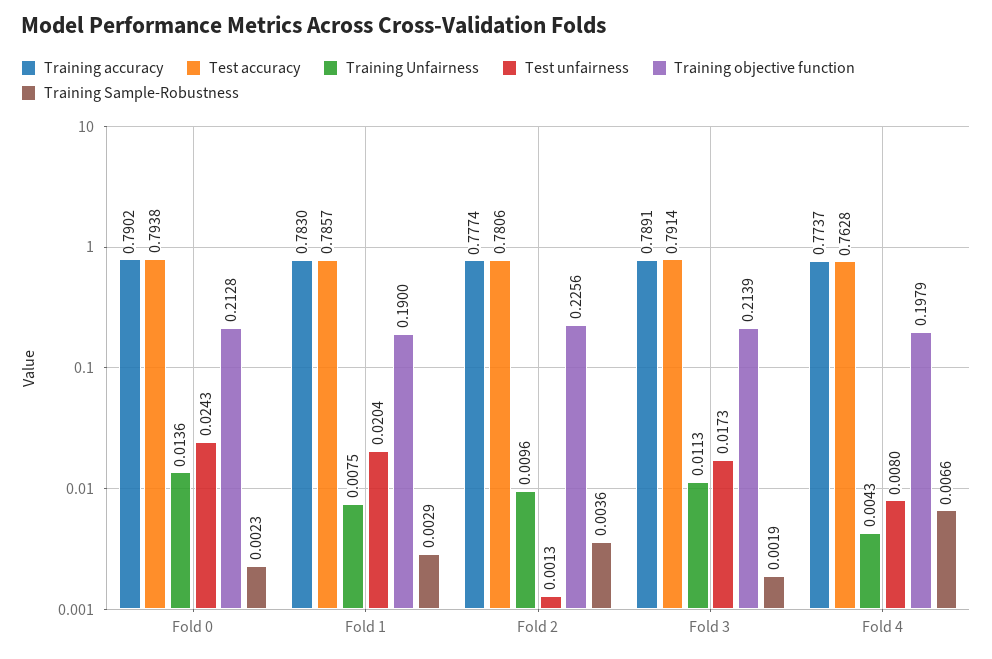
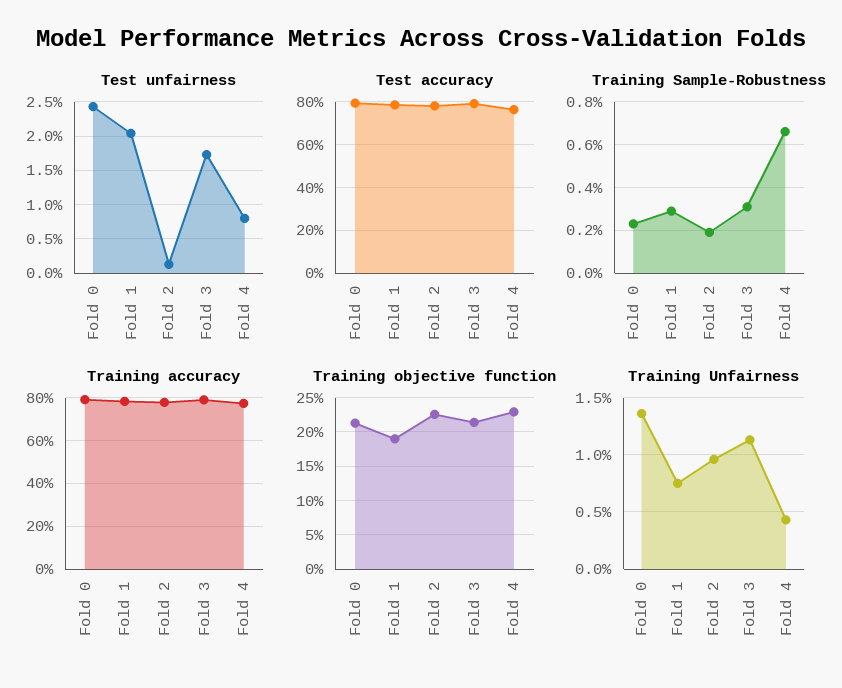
Training Sample-Robustness, Fold 2: 0.0036 -> 0.002
Training Sample-Robustness, Fold 3: 0.0019 -> 0.003
Training objective function, Fold 4: 0.1979 -> 0.23

